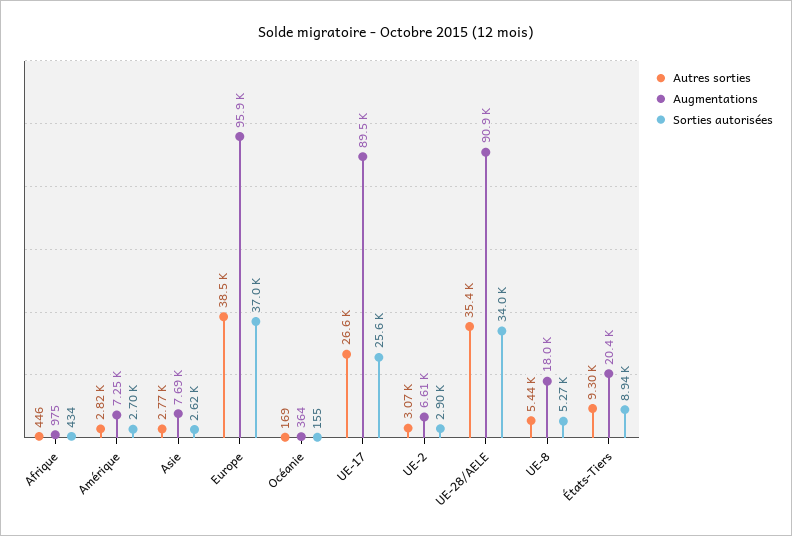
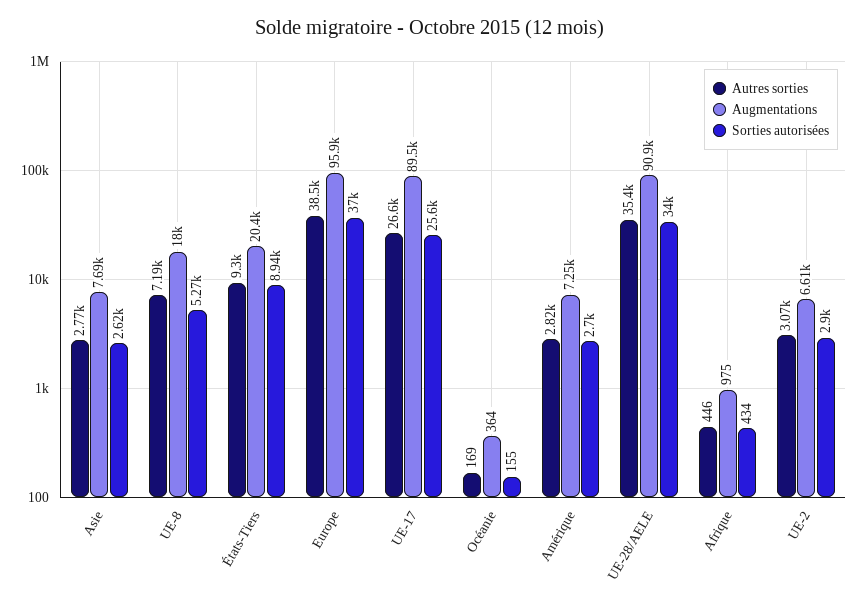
Autres sorties, UE-8: 5440 -> 7190

